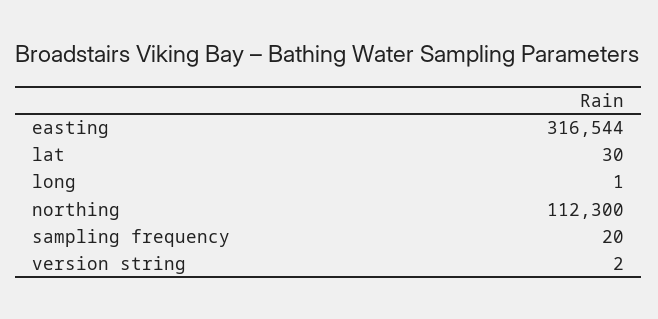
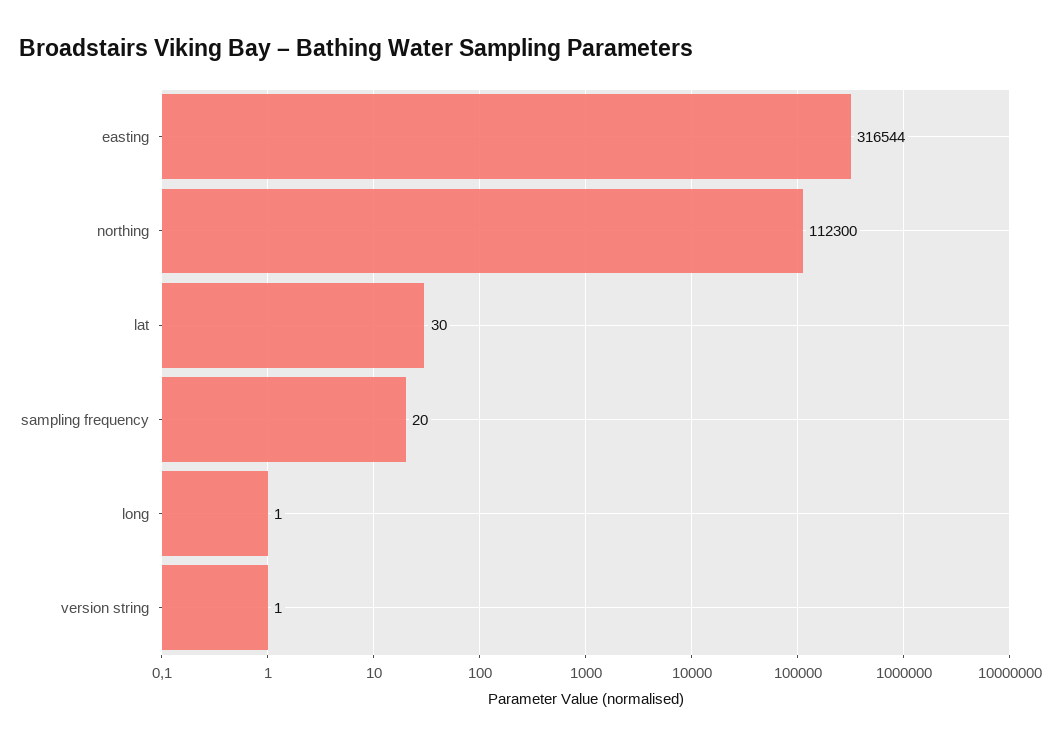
version string: 2 -> 1

